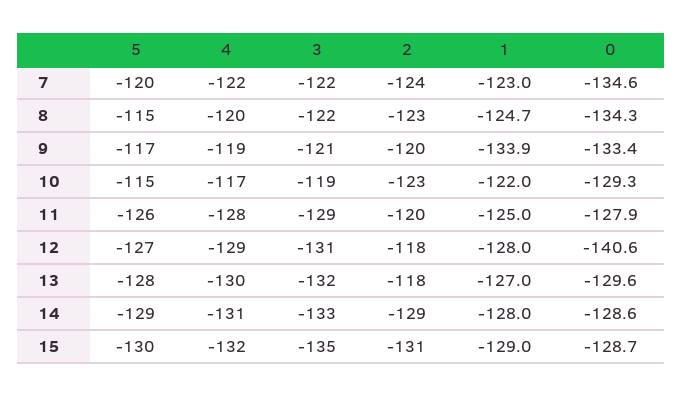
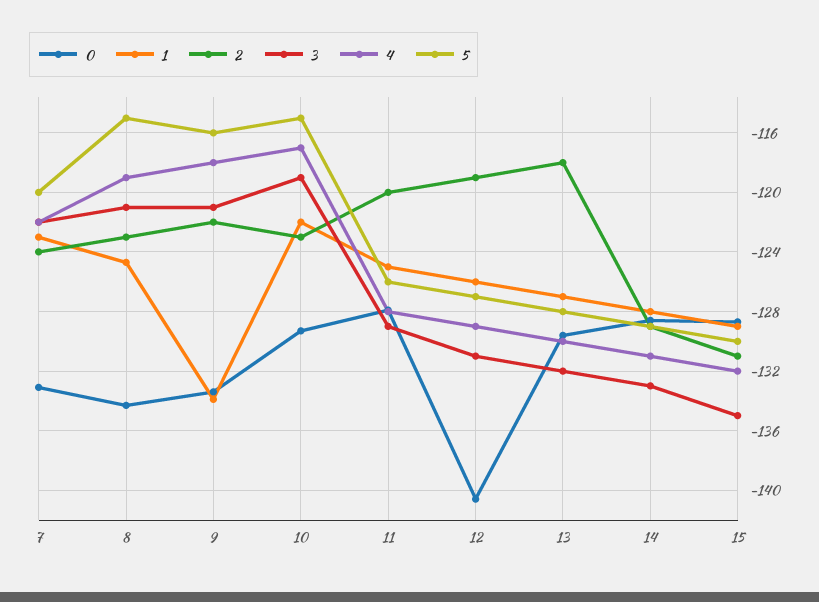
0, 7: -134.6 -> -133
4, 8: -120 -> -119
3, 8: -122 -> -121
5, 9: -117 -> -116
4, 9: -119 -> -118
2, 9: -120 -> -122
2, 12: -118 -> -119
1, 12: -128 -> -126

